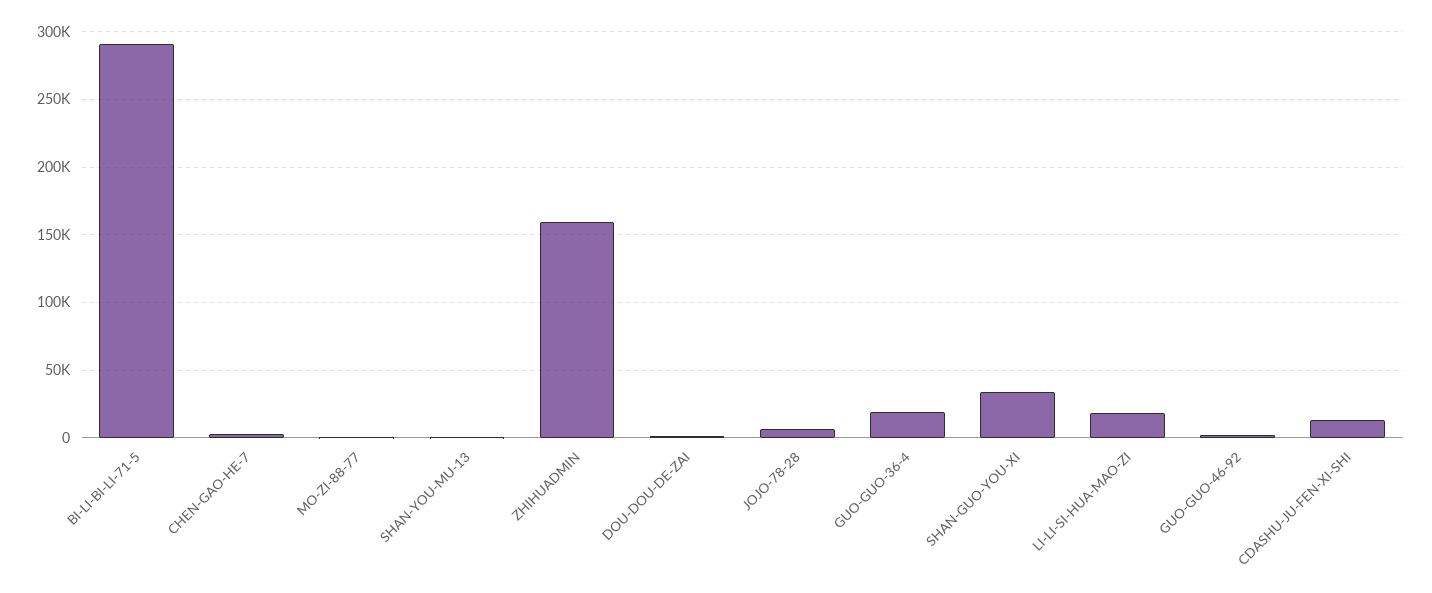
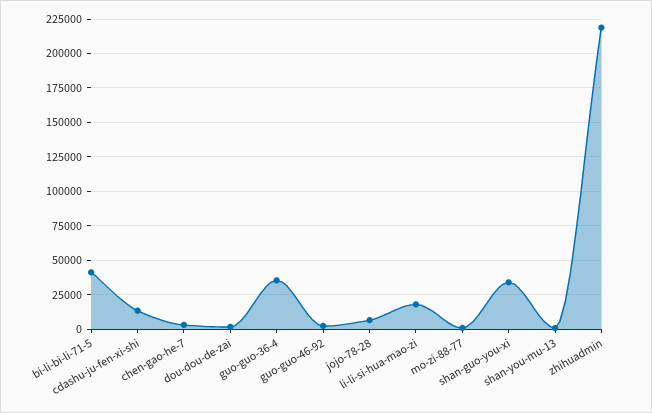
BI-LI-BI-LI-71-5: 290000 -> 40000
ZHIHUADMIN: 160000 -> 220000
GUO-GUO-36-4: 20000 -> 35000

